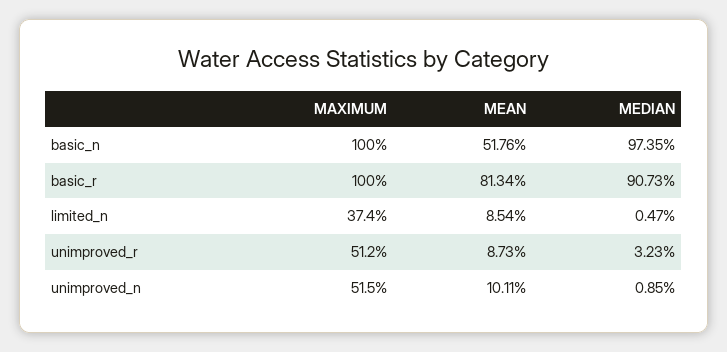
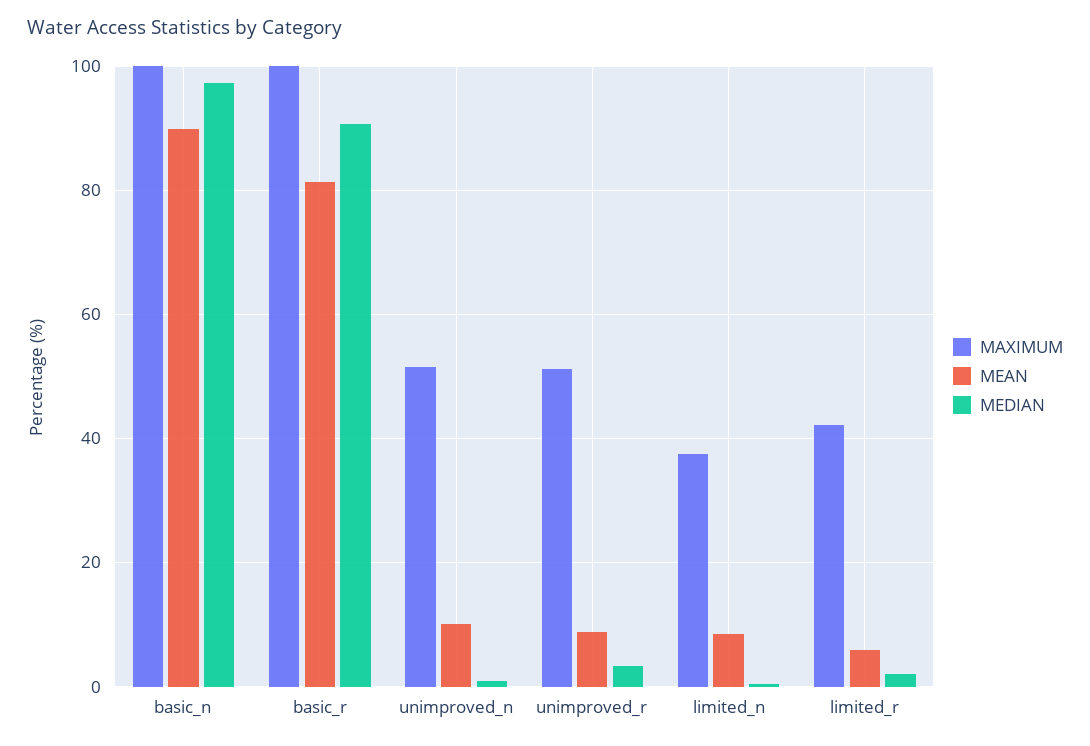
MEAN, basic_n: 51.76 -> 90
MAXIMUM, limited_r: none -> 42
MEAN, limited_r: none -> 6
MEDIAN, limited_r: none -> 2

